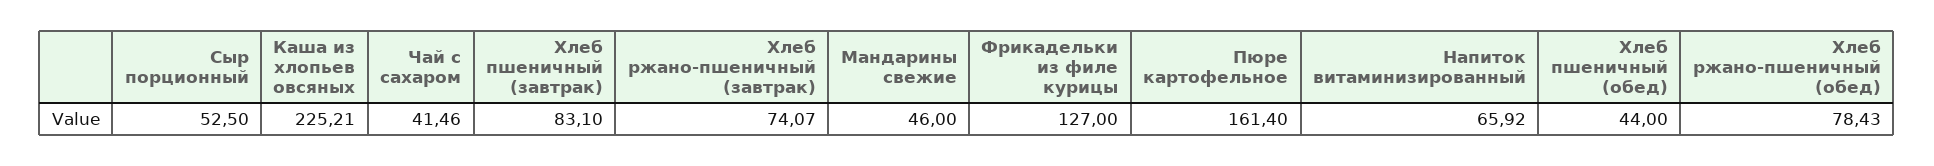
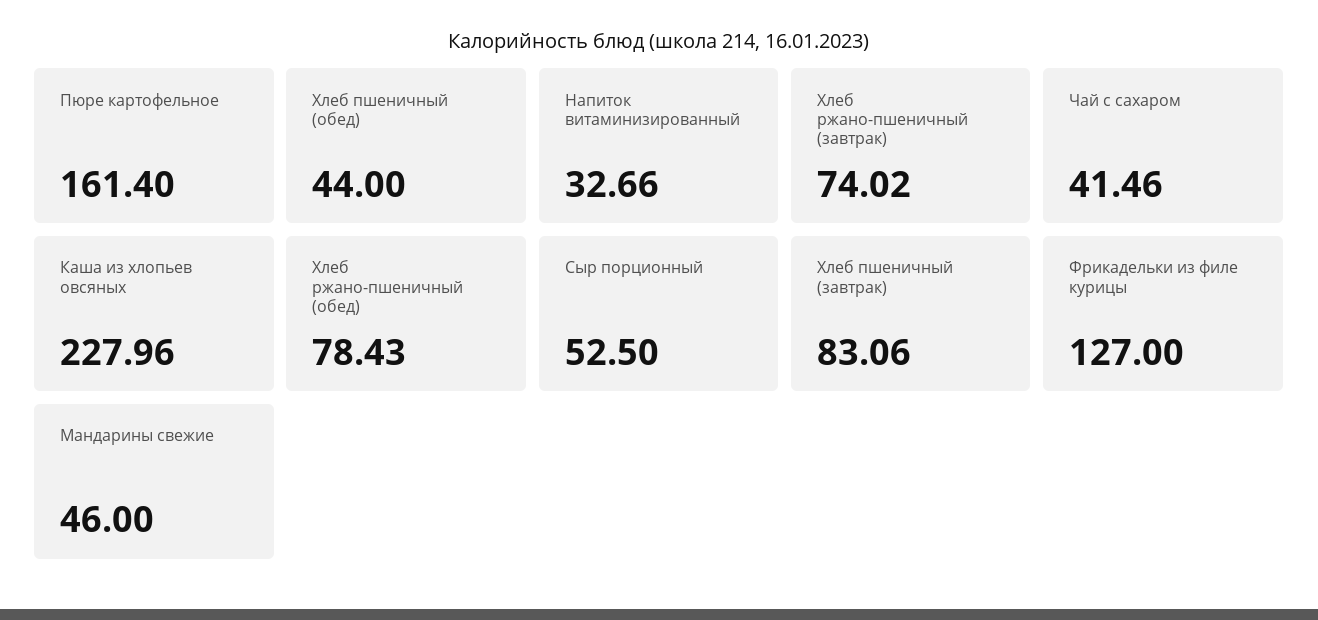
Каша из хлопьев овсяных: 225.21 -> 227.96
Хлеб пшеничный (завтрак): 83.1 -> 83.06
Хлеб ржано-пшеничный (завтрак): 74.07 -> 74.02
Напиток витаминизированный: 65.92 -> 32.66

